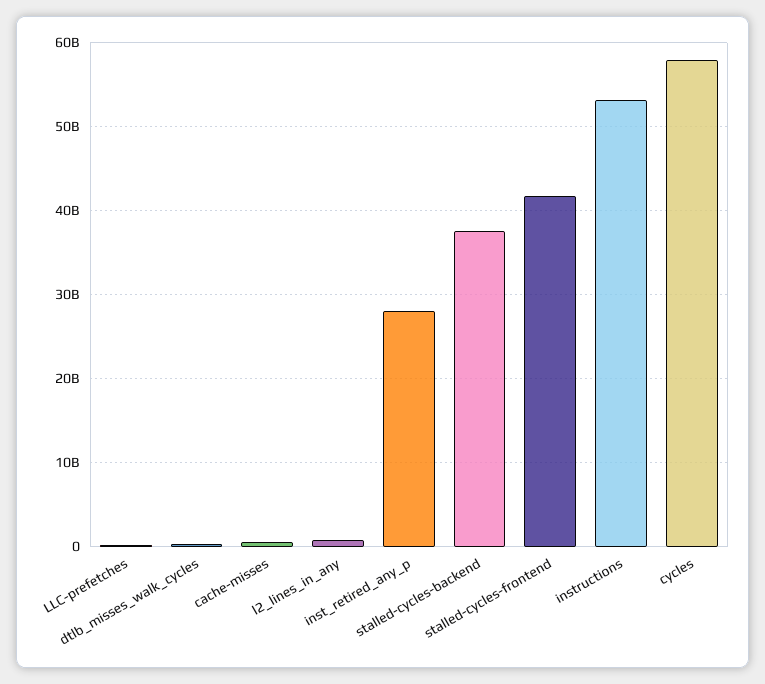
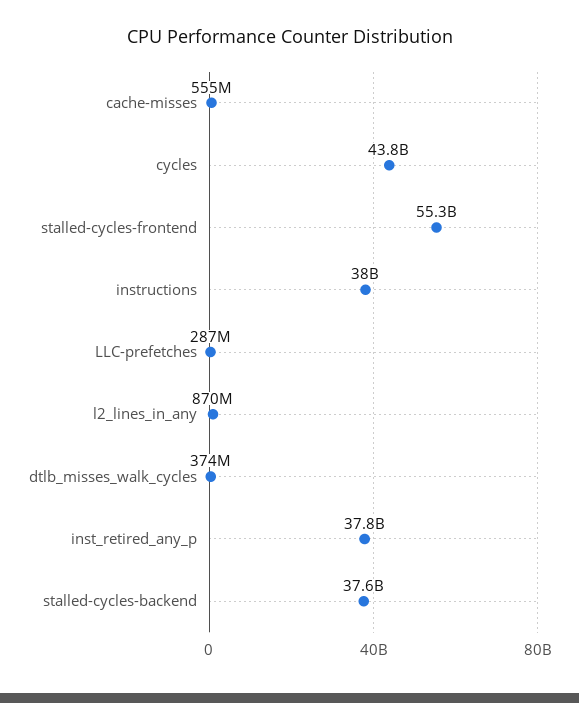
inst_retired_any_p: 28000000000 -> 37800000000
stalled-cycles-frontend: 42000000000 -> 55300000000
instructions: 53000000000 -> 38000000000
cycles: 58000000000 -> 43800000000

